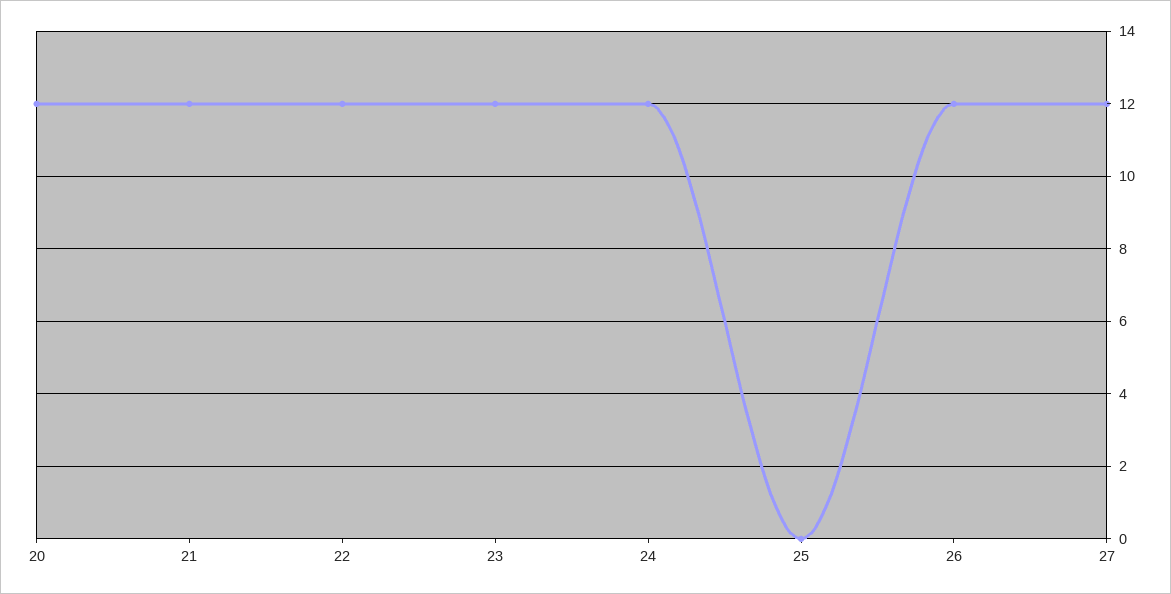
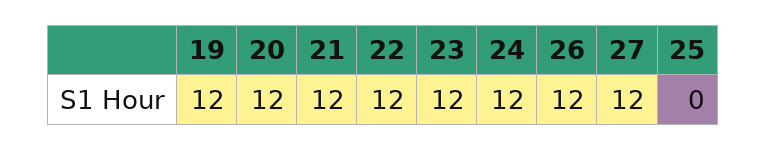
19: none -> 12

